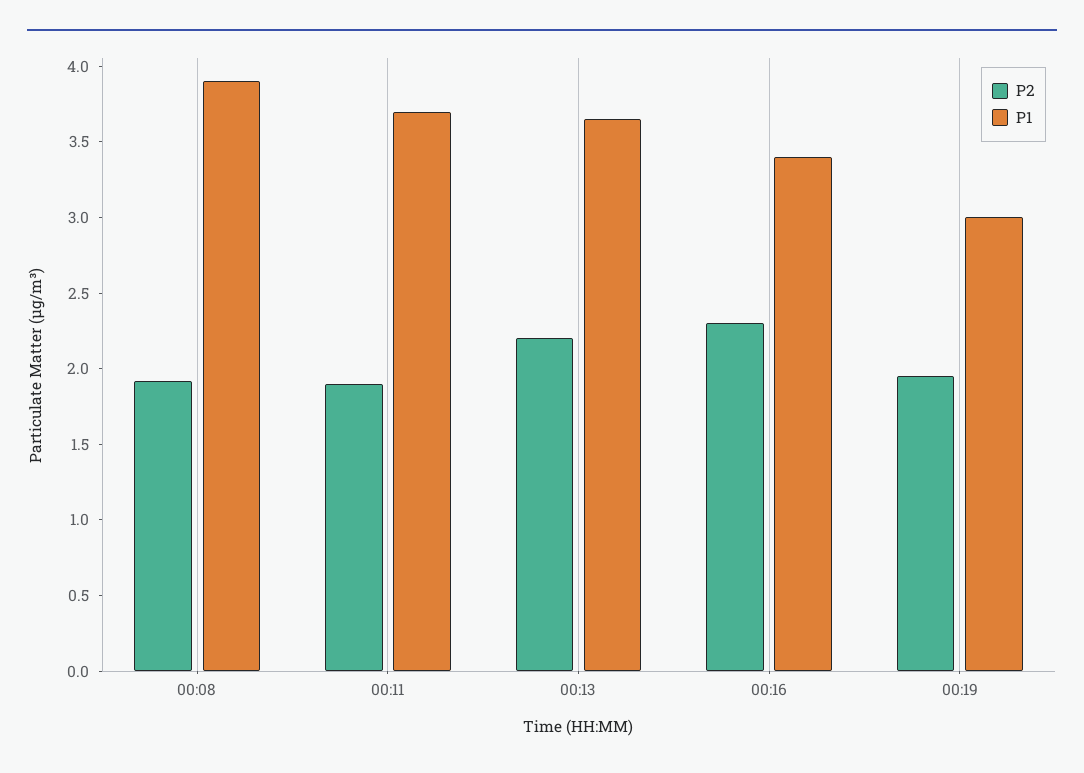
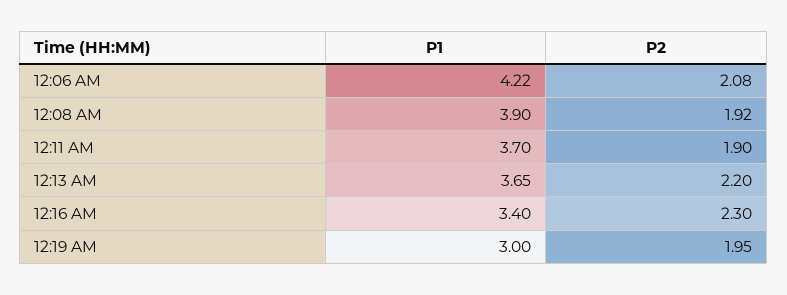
P1, 12:06 AM: none -> 4.22
P2, 12:06 AM: none -> 2.08

